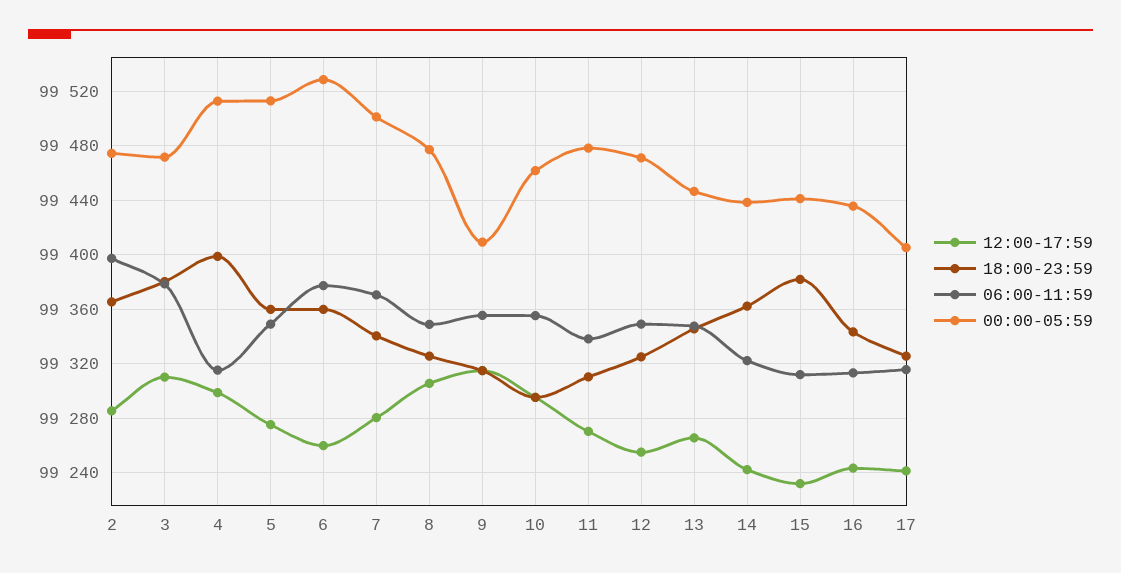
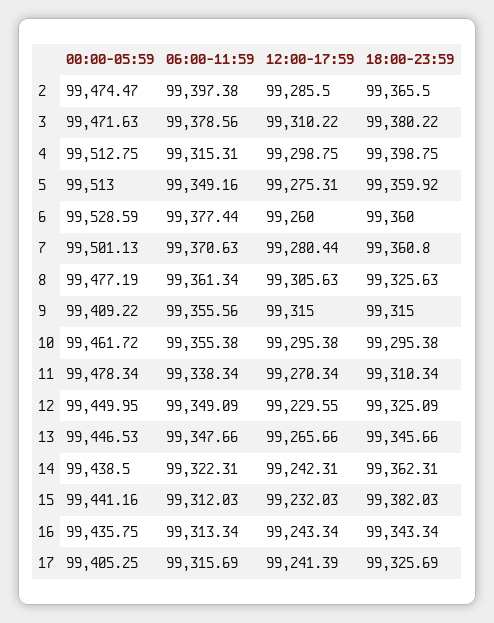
18:00-23:59, 7: 99340 -> 99360.8
06:00-11:59, 8: 99350 -> 99361.34
12:00-17:59, 12: 99255 -> 99229.55
00:00-05:59, 12: 99470 -> 99449.95

